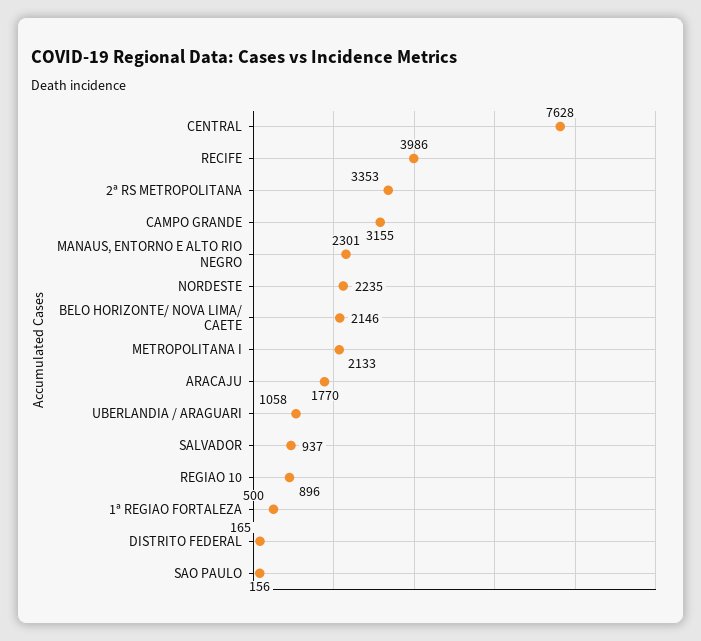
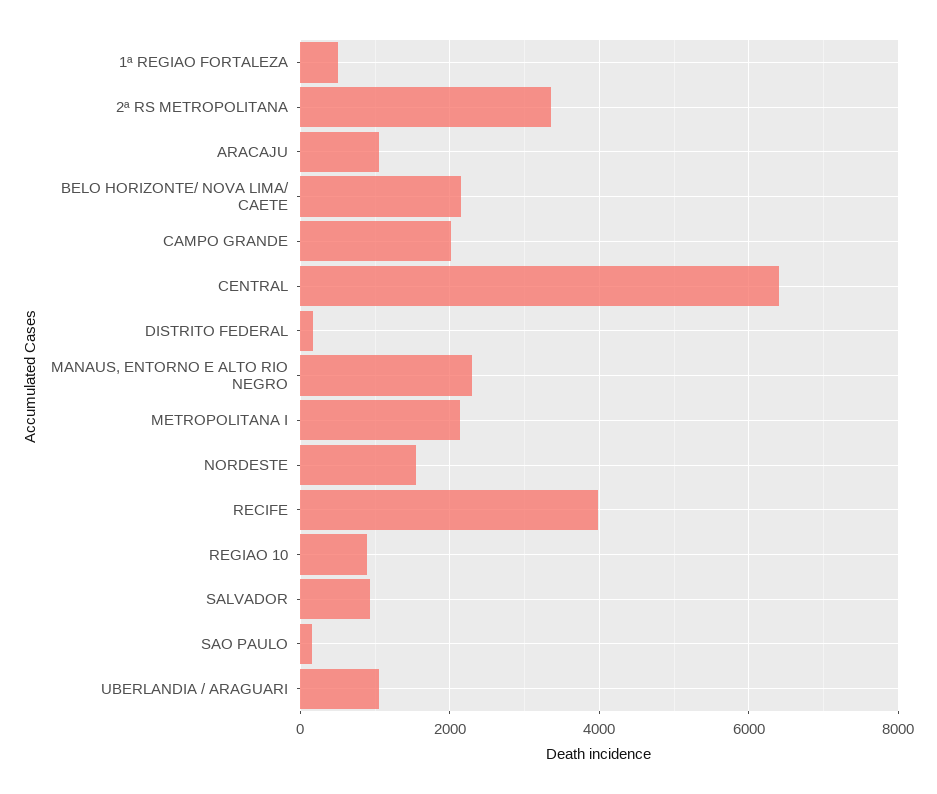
CENTRAL: 7628 -> 6400
CAMPO GRANDE: 3155 -> 2000
NORDESTE: 2235 -> 1600
ARACAJU: 1770 -> 1000

